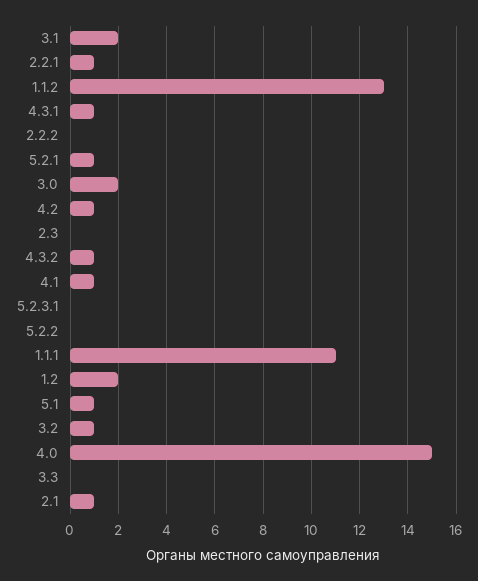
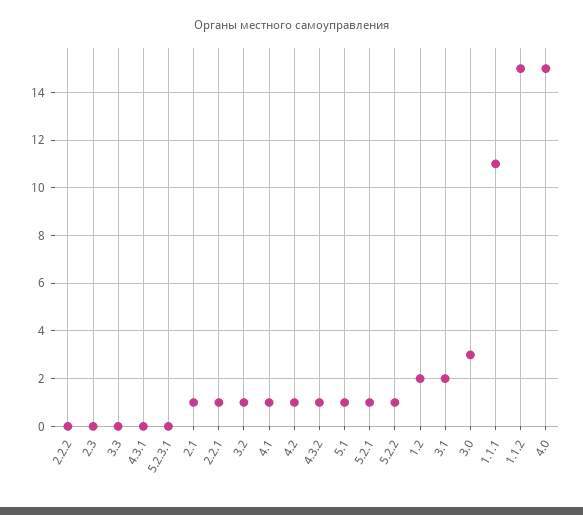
1.1.2: 13 -> 15
4.3.1: 1 -> 0
3.0: 2 -> 3
5.2.2: 0 -> 1

